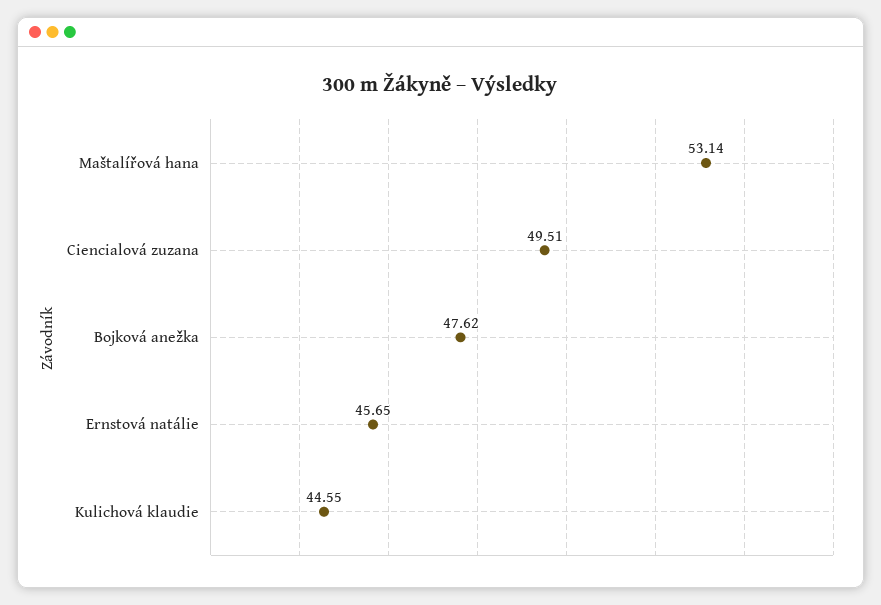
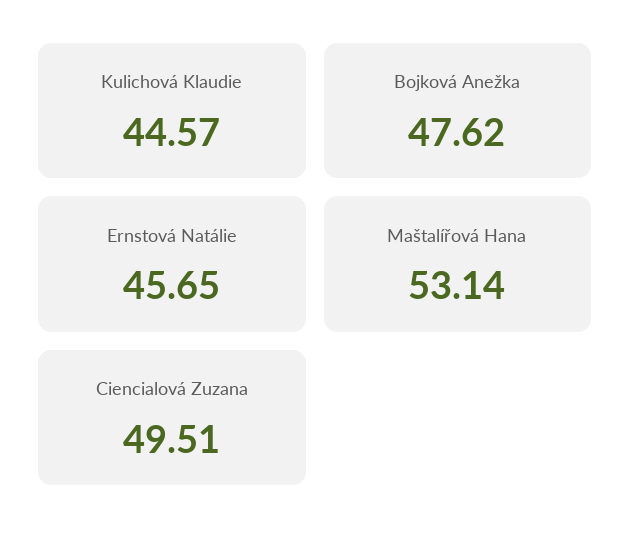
Kulichová klaudie: 44.55 -> 44.57

